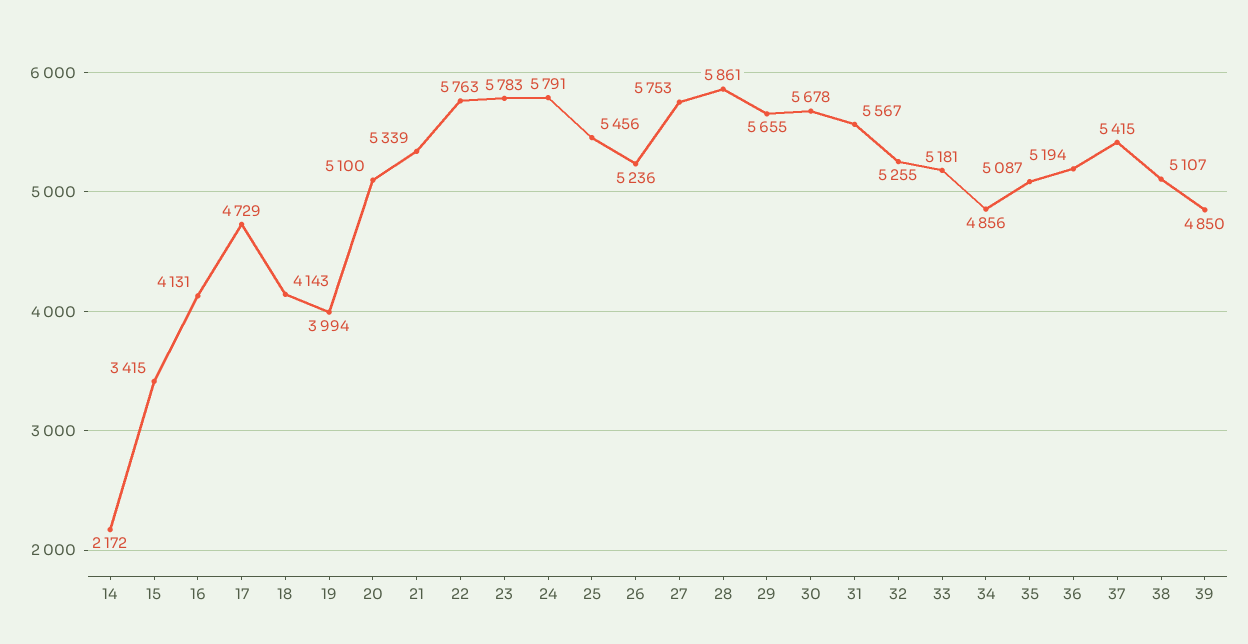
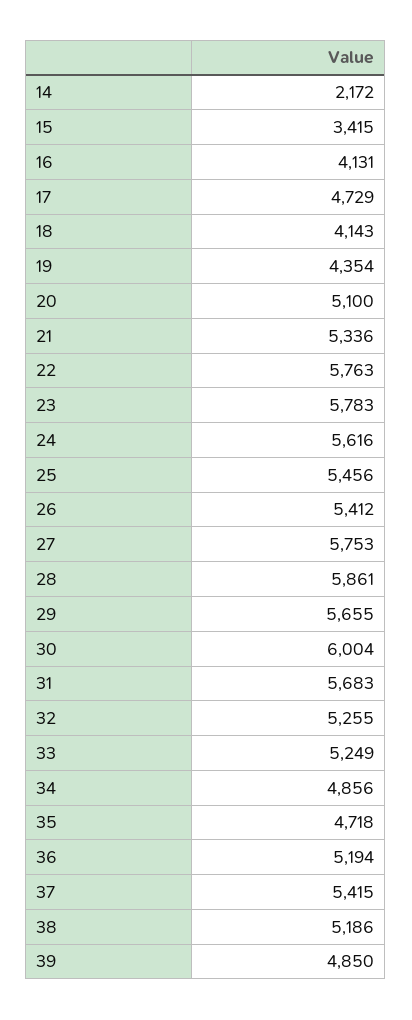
19: 3994 -> 4354
21: 5339 -> 5336
24: 5791 -> 5616
26: 5236 -> 5412
30: 5678 -> 6004
31: 5567 -> 5683
33: 5181 -> 5249
35: 5087 -> 4718
38: 5107 -> 5186

